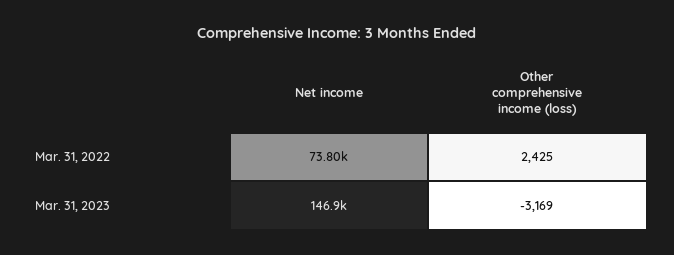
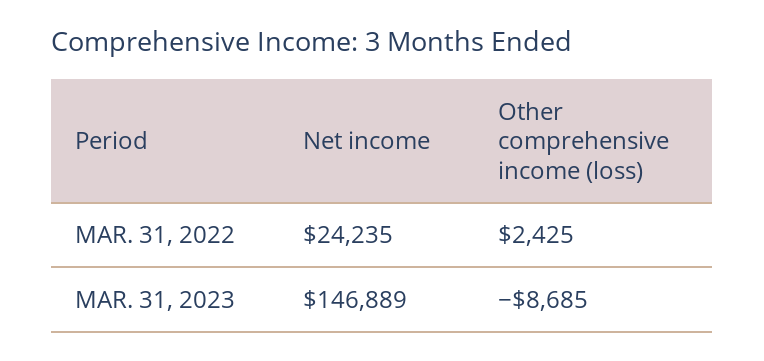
Net income, Mar. 31, 2022: 73800 -> 24235
Other comprehensive income (loss), Mar. 31, 2023: -3169 -> -8685

